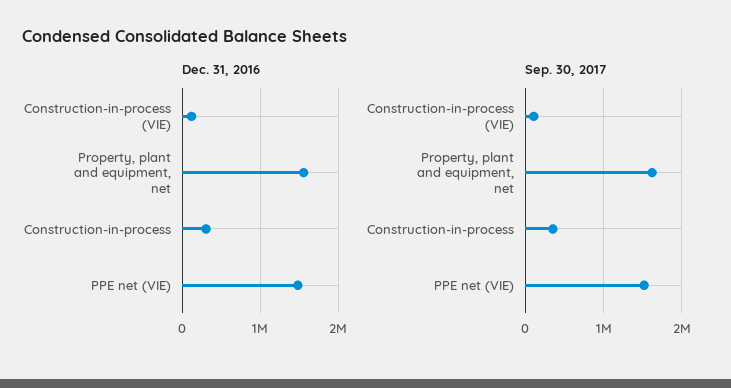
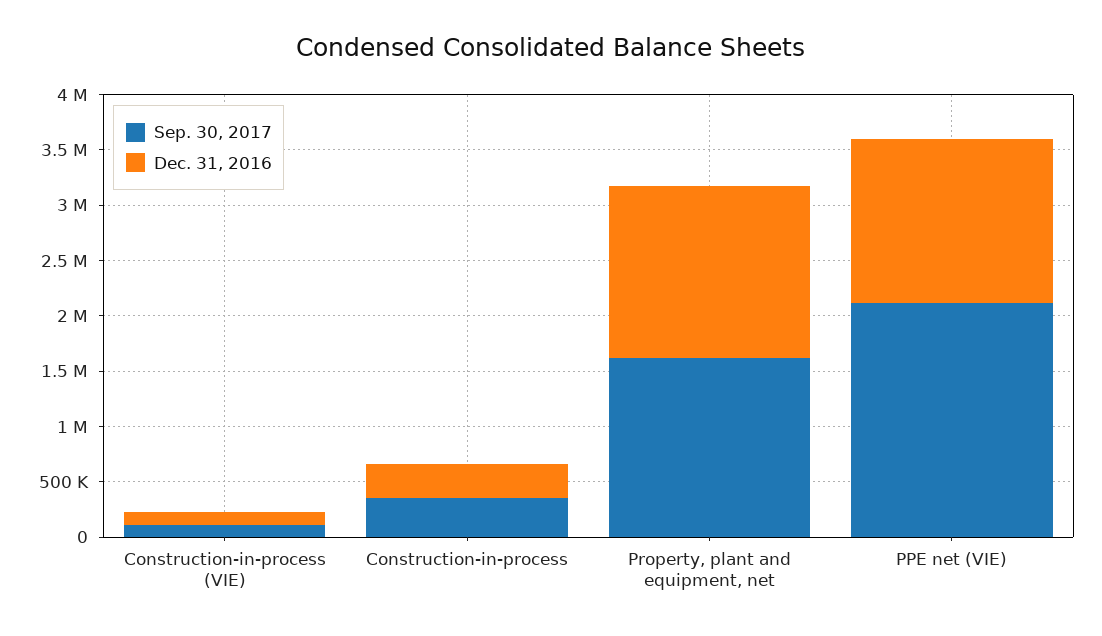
Sep. 30, 2017, PPE net (VIE): 1500000 -> 2100000

